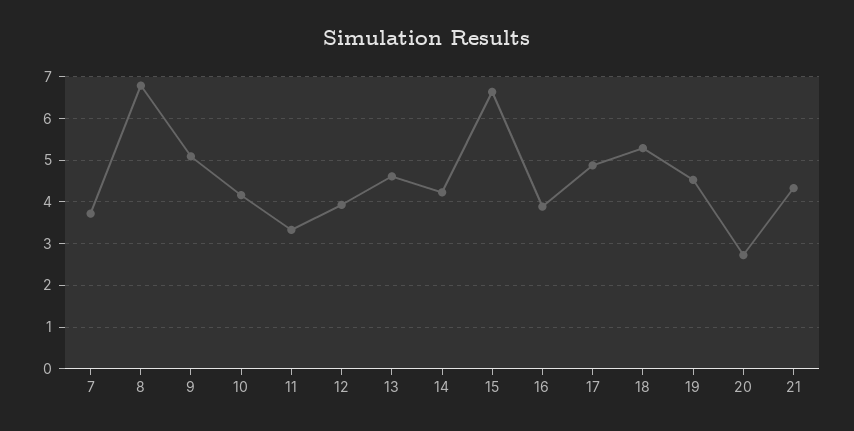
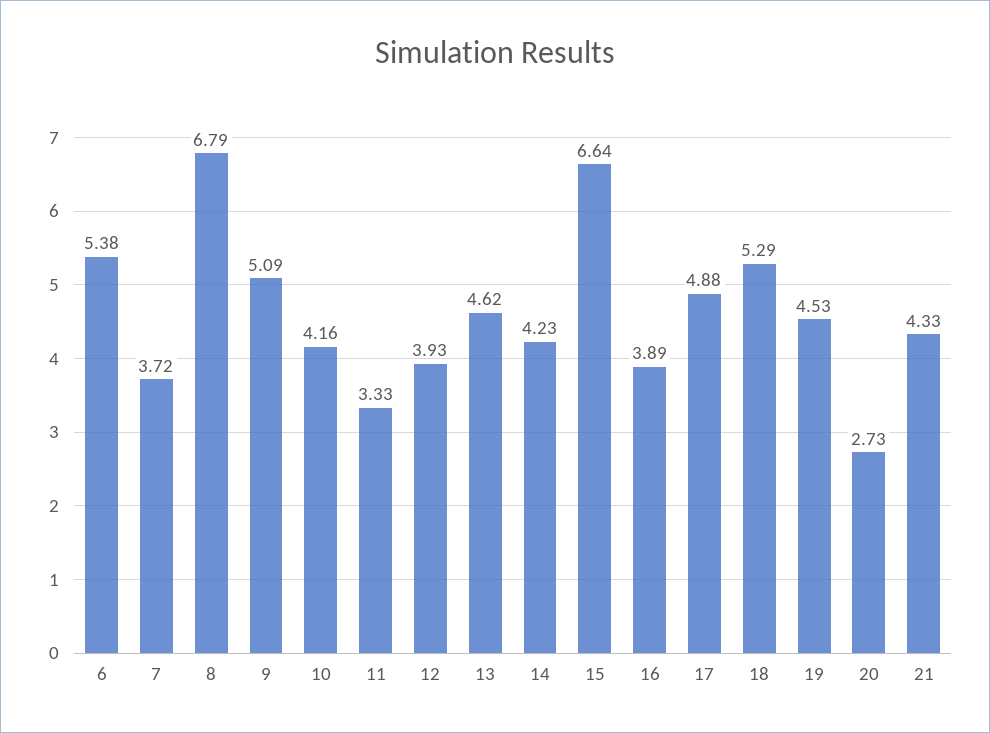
6: none -> 5.38

